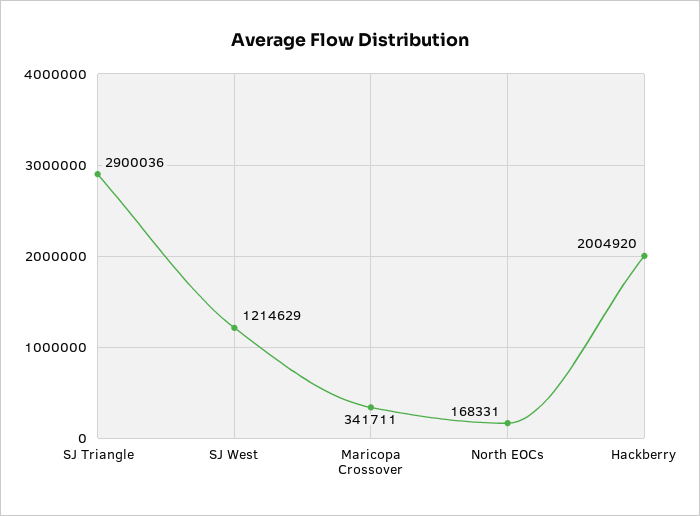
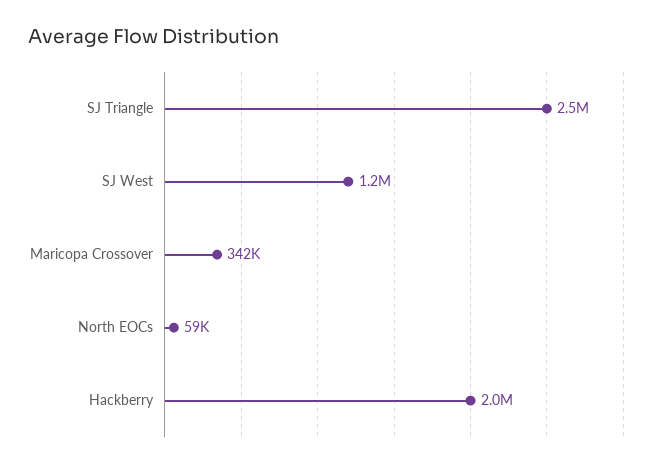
SJ Triangle: 2900036 -> 2500000
North EOCs: 168331 -> 59000

